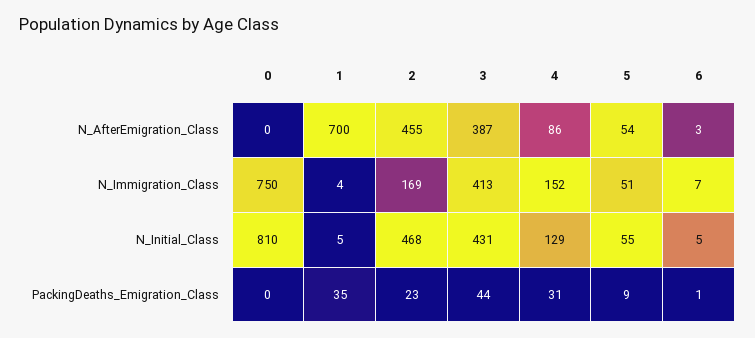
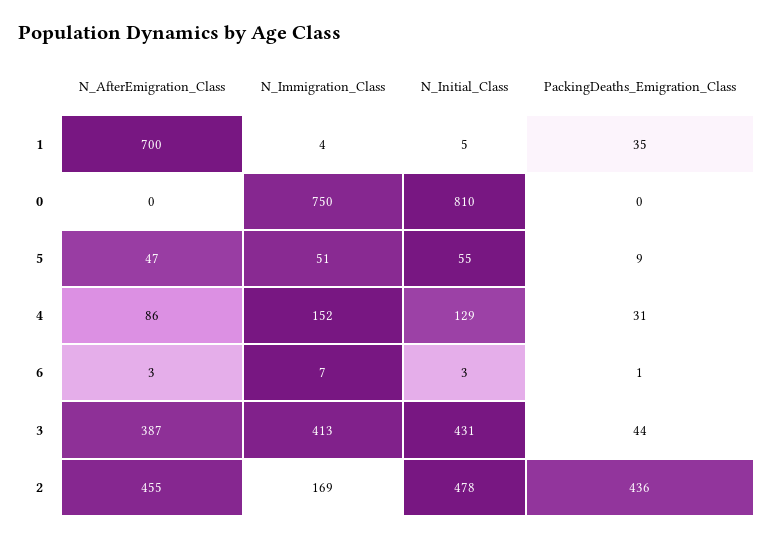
5, N_AfterEmigration_Class: 54 -> 47
2, N_Initial_Class: 468 -> 478
6, N_Initial_Class: 5 -> 3
2, PackingDeaths_Emigration_Class: 23 -> 436

